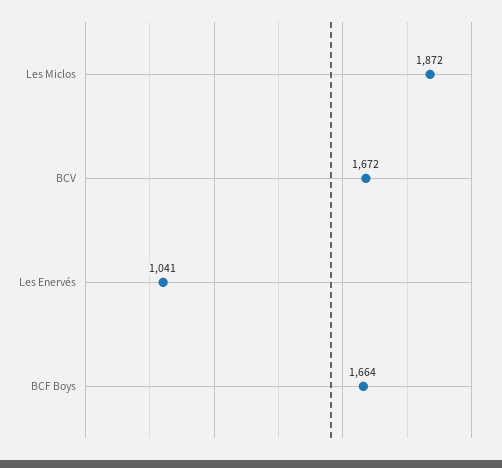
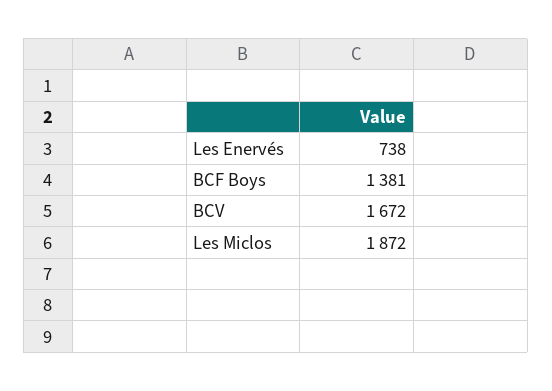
Les Enervés: 1041 -> 738
BCF Boys: 1664 -> 1381

